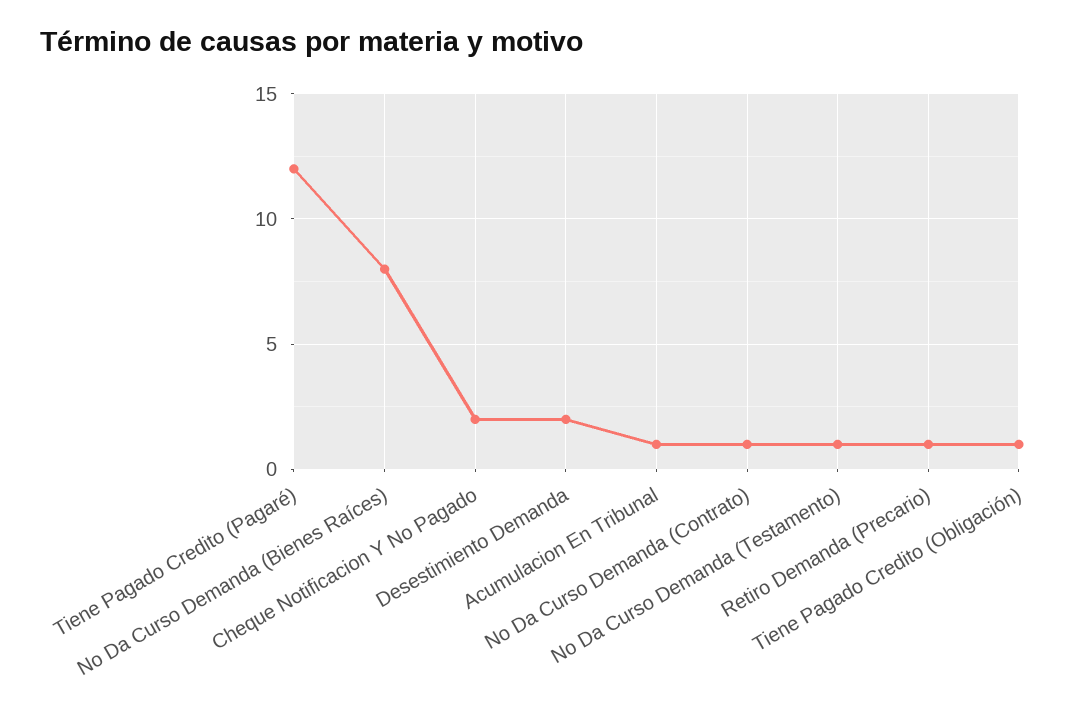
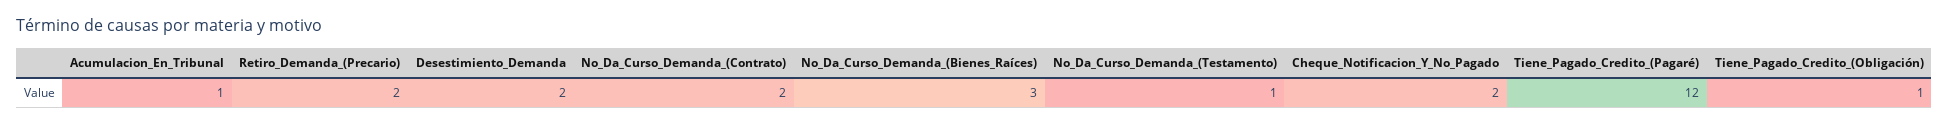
No Da Curso Demanda (Bienes Raíces): 8 -> 3
No Da Curso Demanda (Contrato): 1 -> 2
Retiro Demanda (Precario): 1 -> 2

